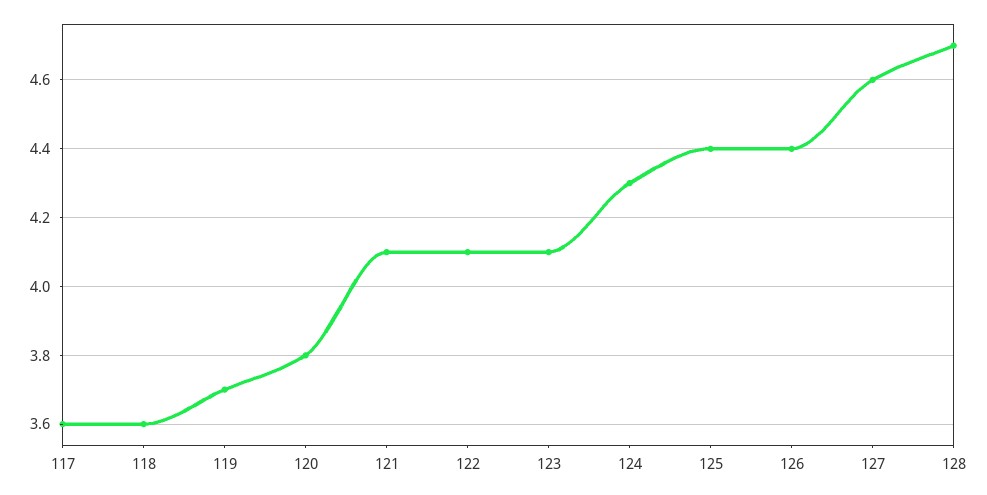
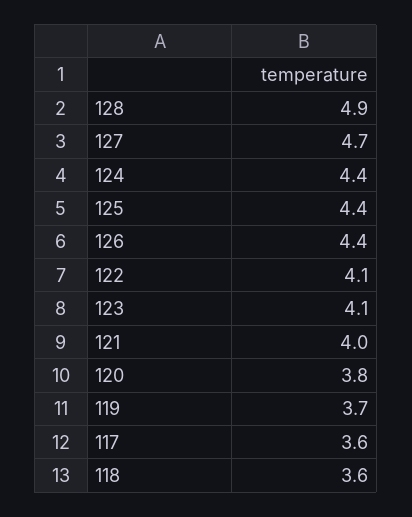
121: 4.1 -> 4
124: 4.3 -> 4.4
127: 4.6 -> 4.7
128: 4.7 -> 4.9

